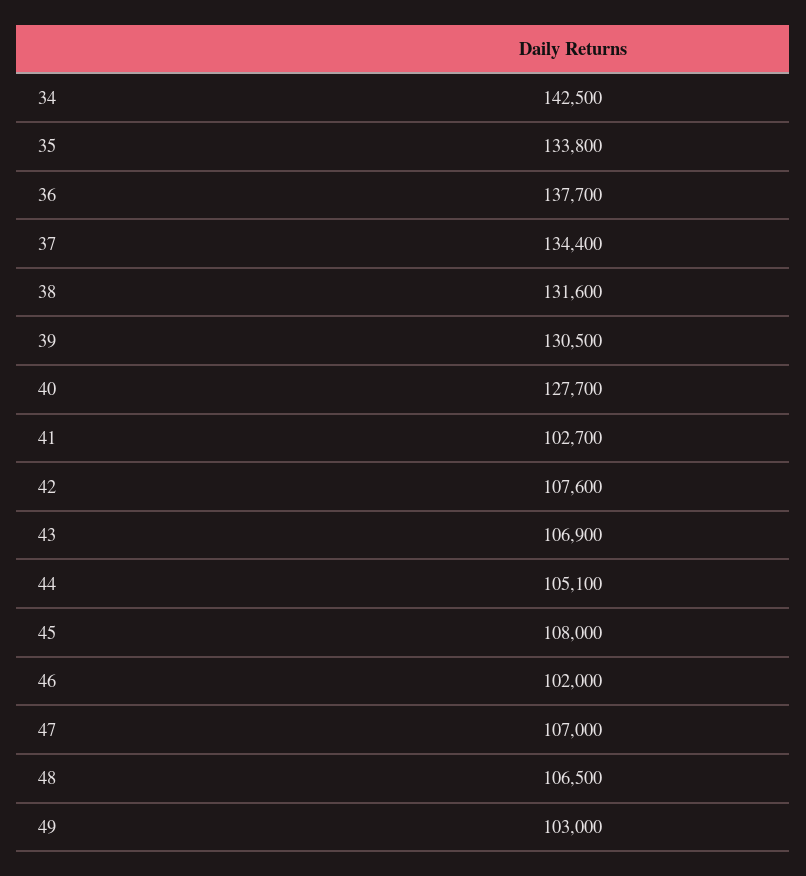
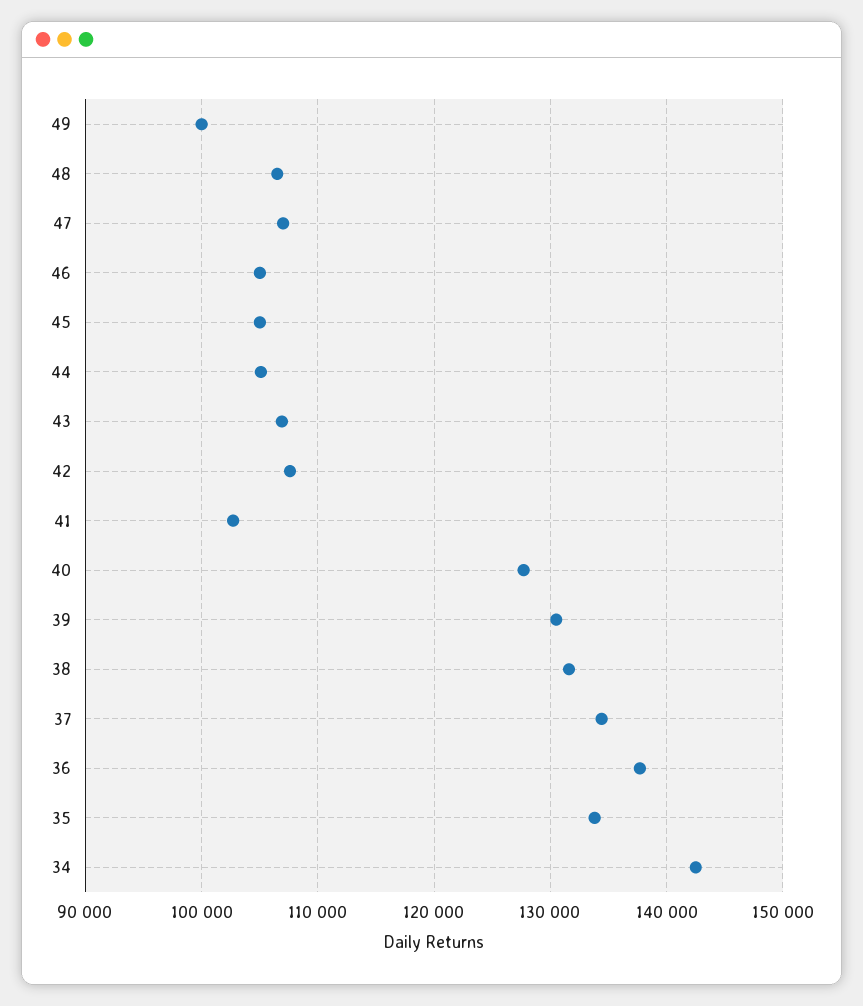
45: 108000 -> 105000
46: 102000 -> 105000
49: 103000 -> 100000

